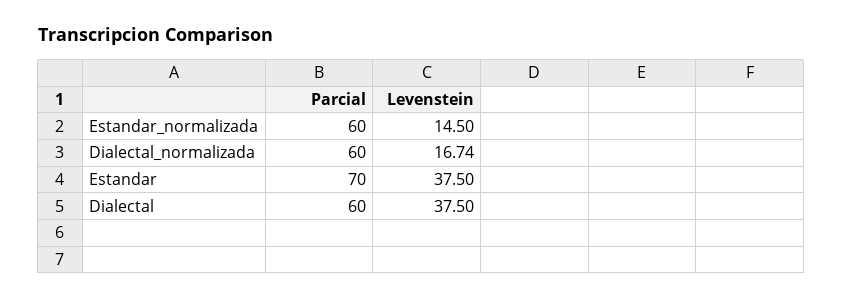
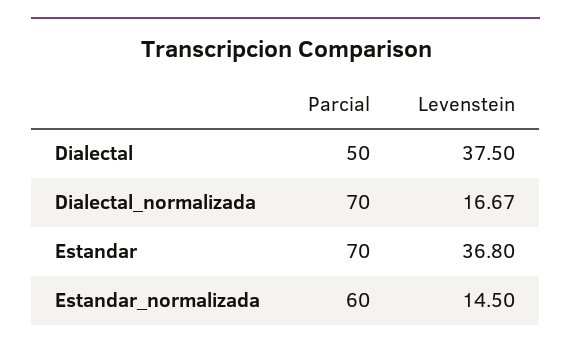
Parcial, Dialectal_normalizada: 60 -> 70
Levenstein, Dialectal_normalizada: 16.74 -> 16.67
Levenstein, Estandar: 37.5 -> 36.8
Parcial, Dialectal: 60 -> 50

